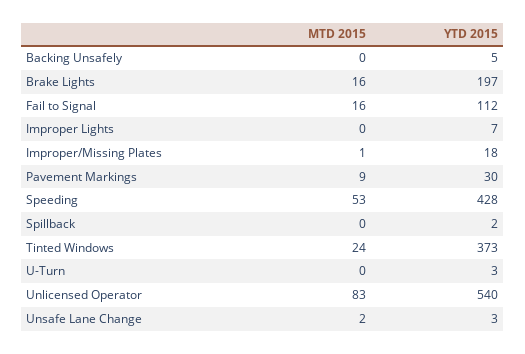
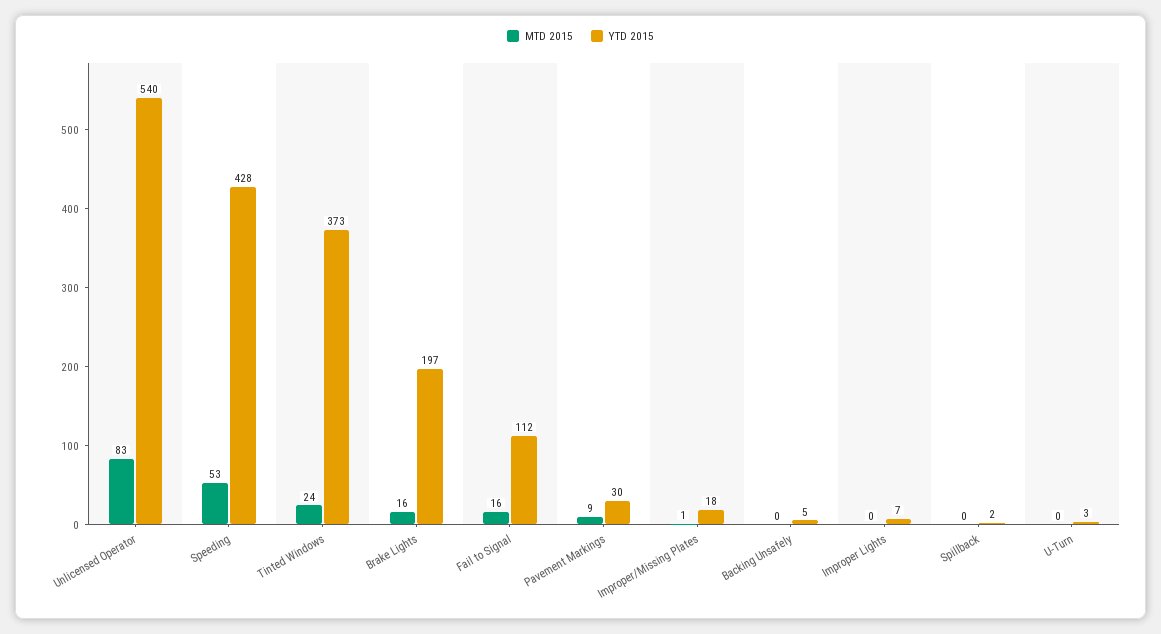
MTD 2015, Unsafe Lane Change: 2 -> none
YTD 2015, Unsafe Lane Change: 3 -> none

